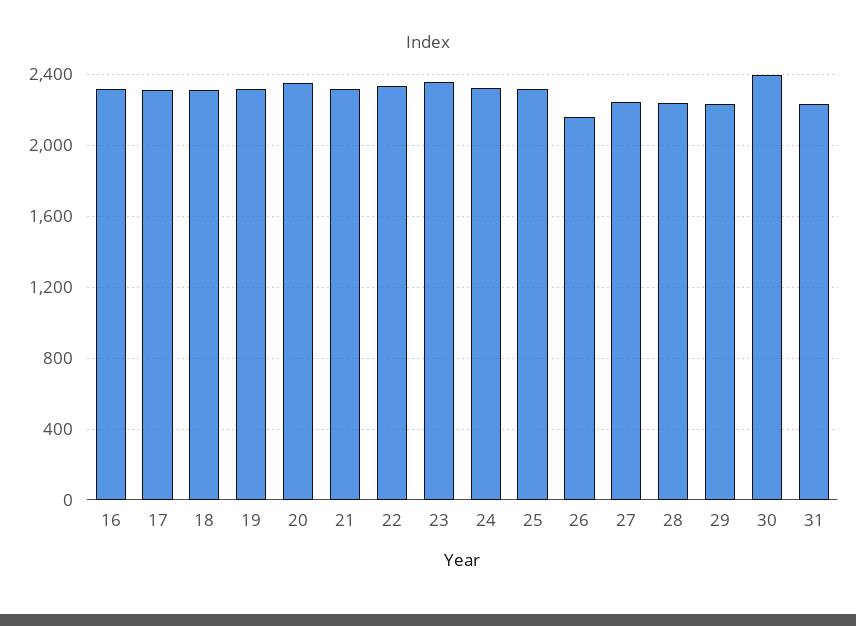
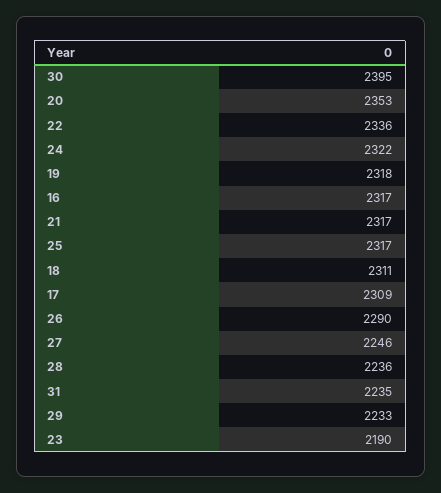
23: 2350 -> 2190
26: 2150 -> 2290

